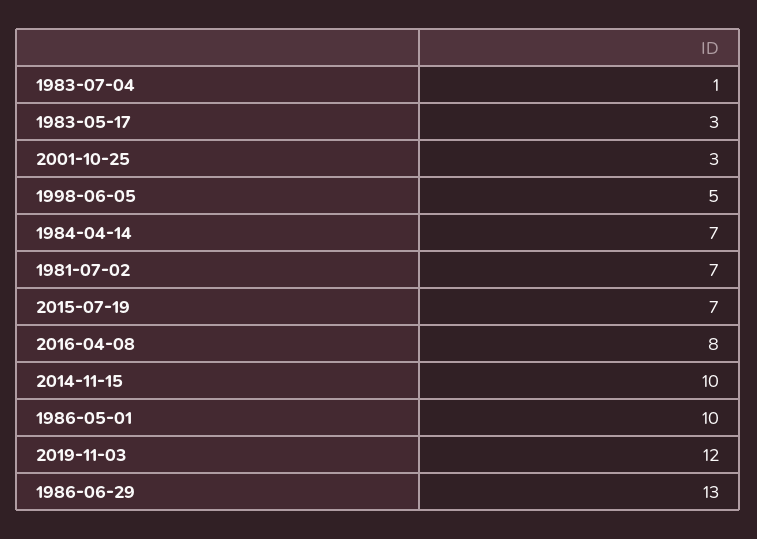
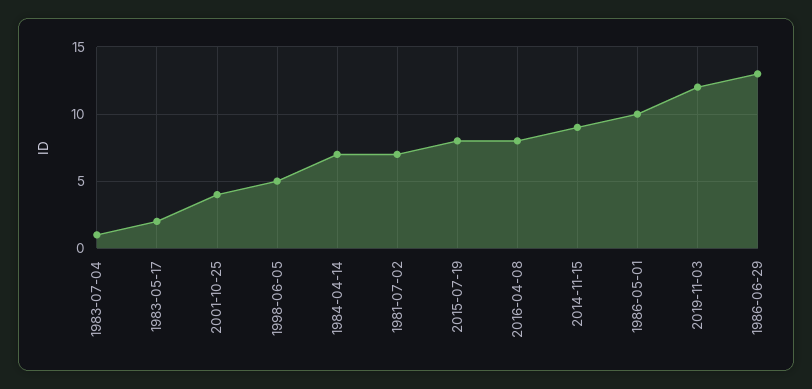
1983-05-17: 3 -> 2
2001-10-25: 3 -> 4
2015-07-19: 7 -> 8
2014-11-15: 10 -> 9

